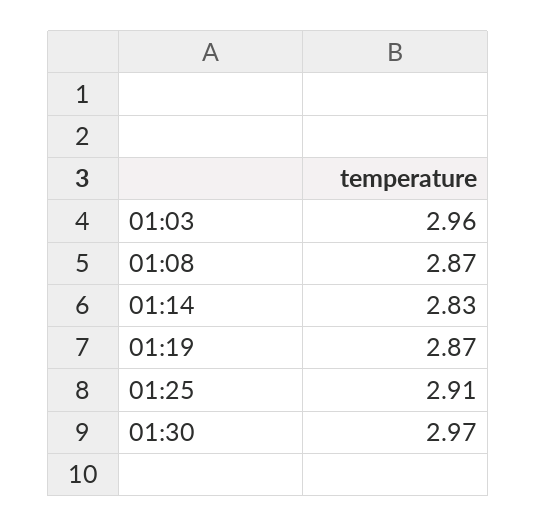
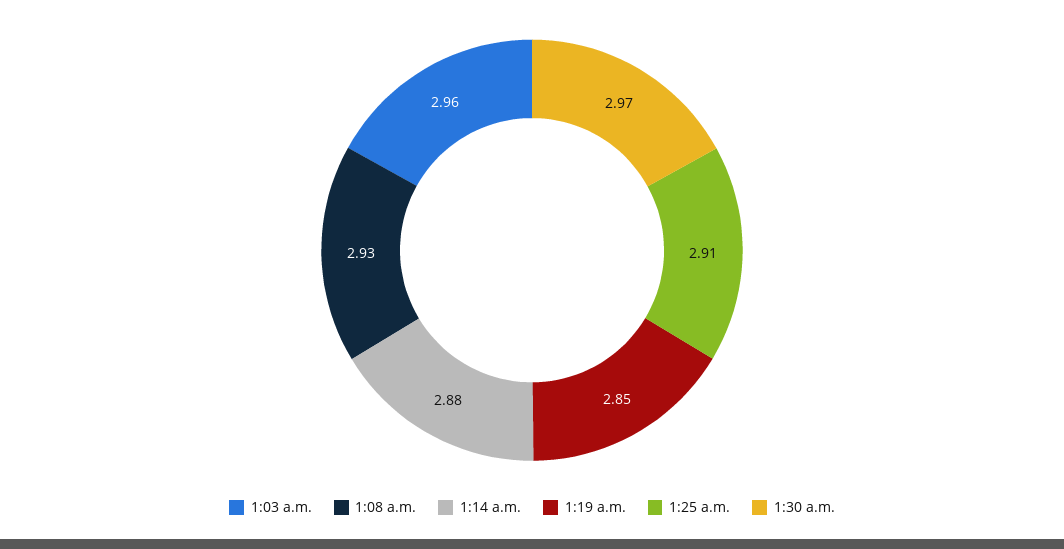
01:08: 2.87 -> 2.93
01:14: 2.83 -> 2.88
01:19: 2.87 -> 2.85

